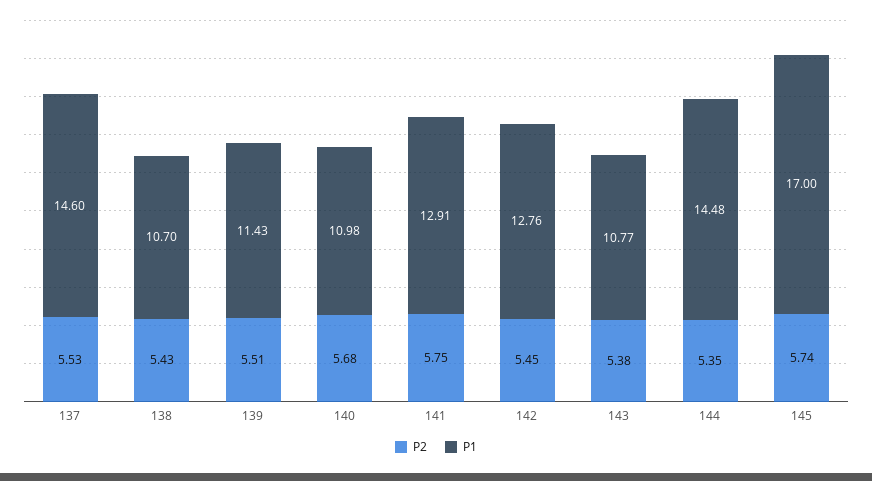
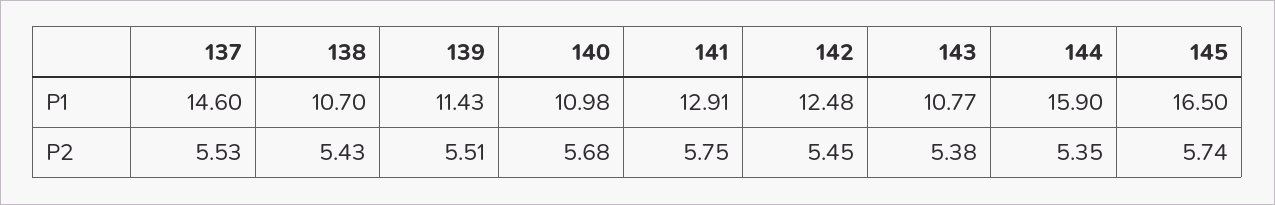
P1, 142: 12.76 -> 12.48
P1, 144: 14.48 -> 15.9
P1, 145: 17 -> 16.5

